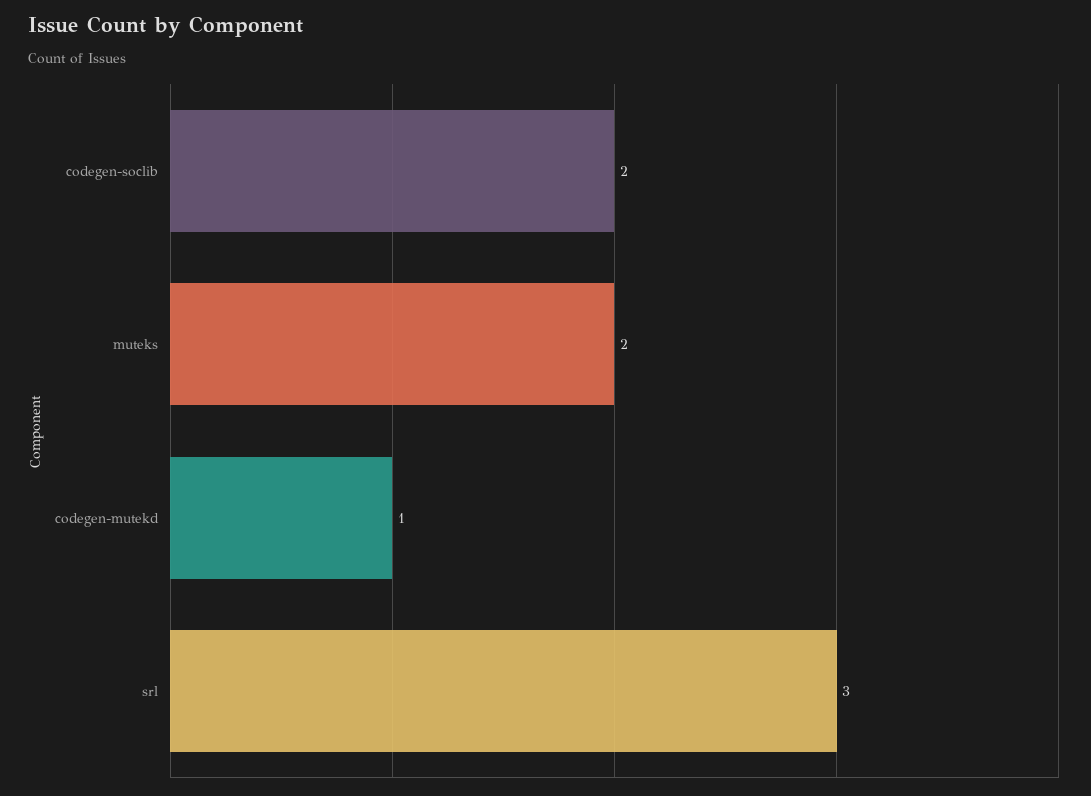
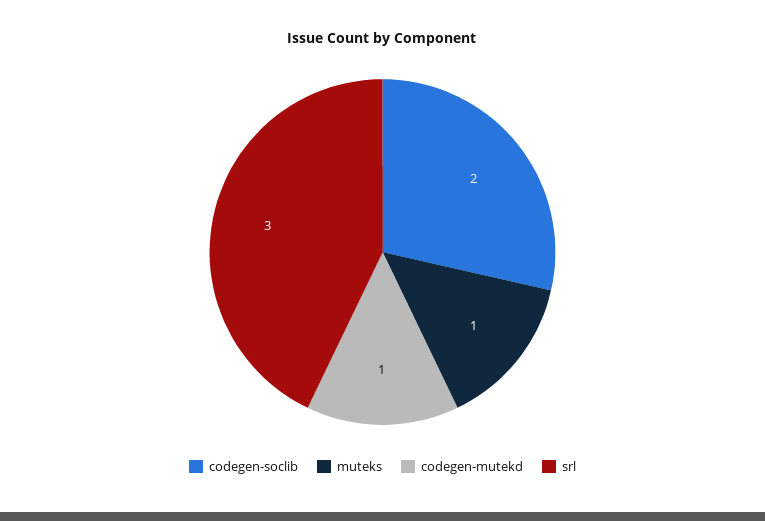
muteks: 2 -> 1

